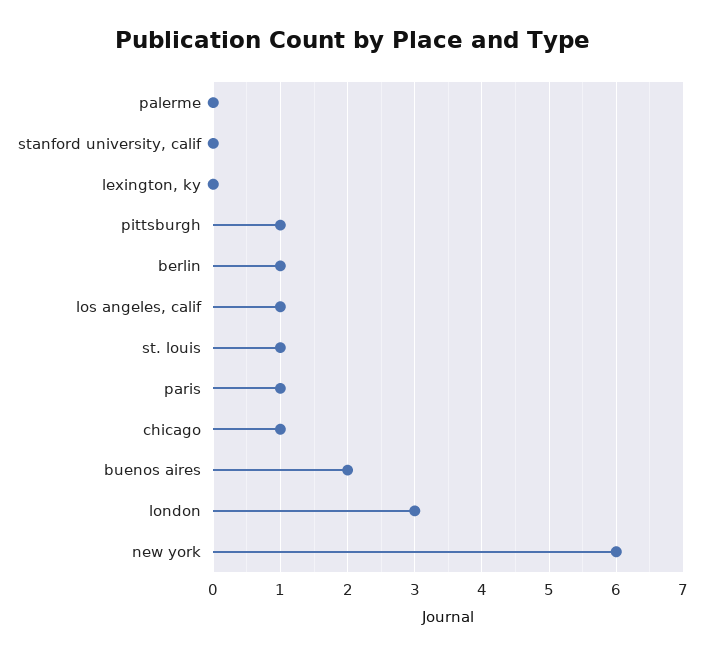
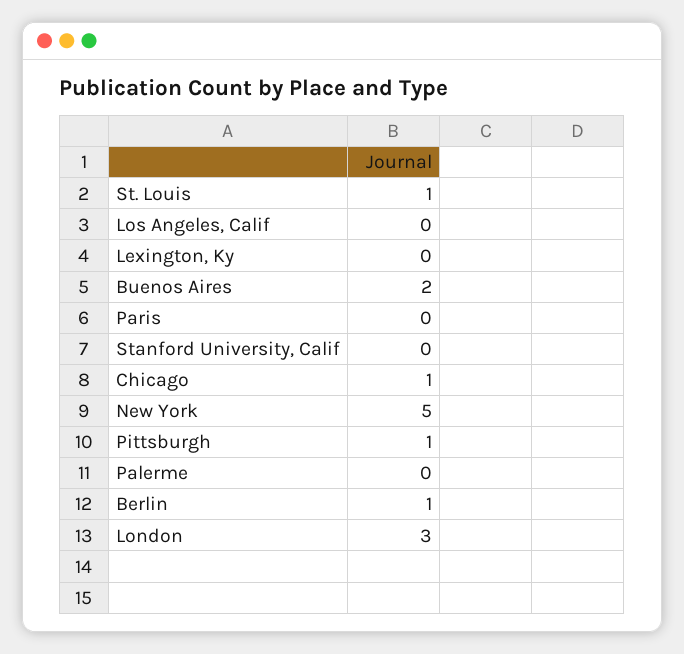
los angeles, calif: 1 -> 0
paris: 1 -> 0
new york: 6 -> 5

